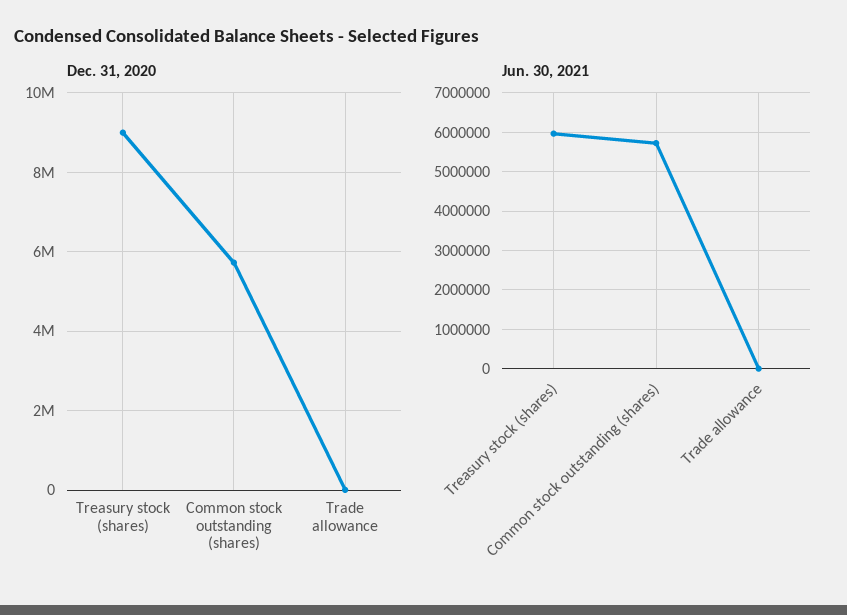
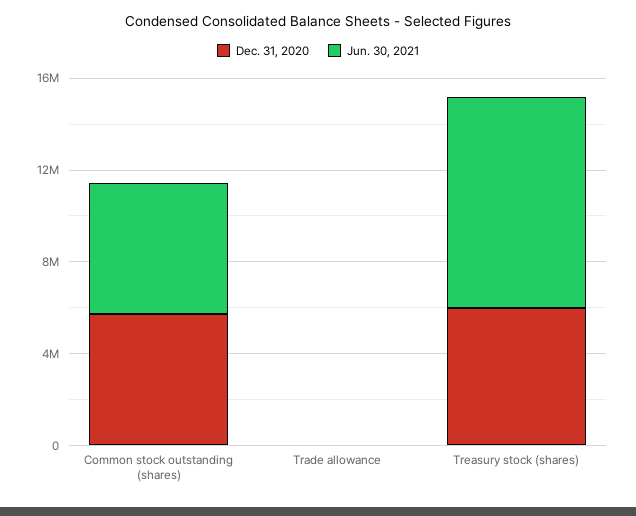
Dec. 31, 2020, Treasury stock (shares): 9000000 -> 6000000
Jun. 30, 2021, Treasury stock (shares): 6000000 -> 9000000

